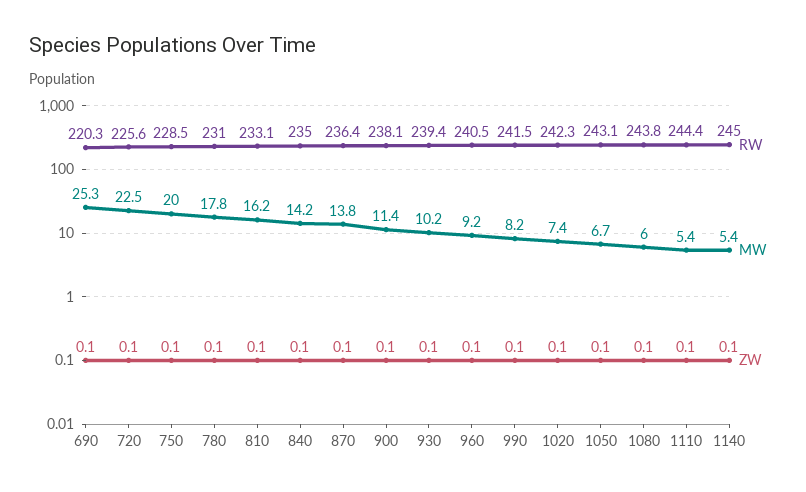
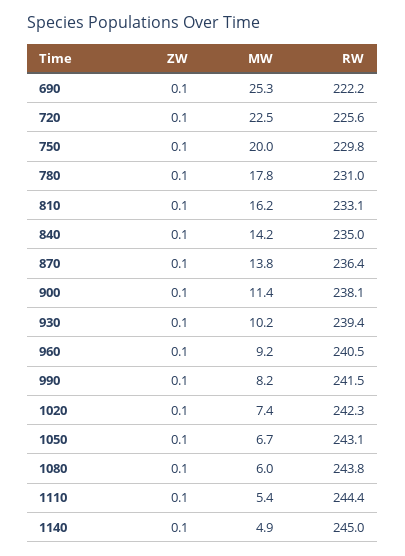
RW, 690: 220.3 -> 222.2
RW, 750: 228.5 -> 229.8
MW, 1140: 5.4 -> 4.9

